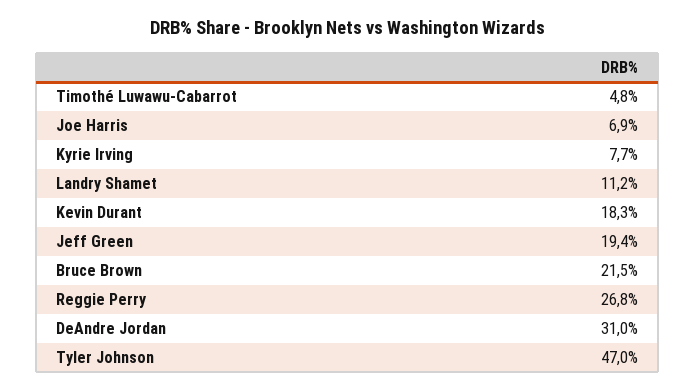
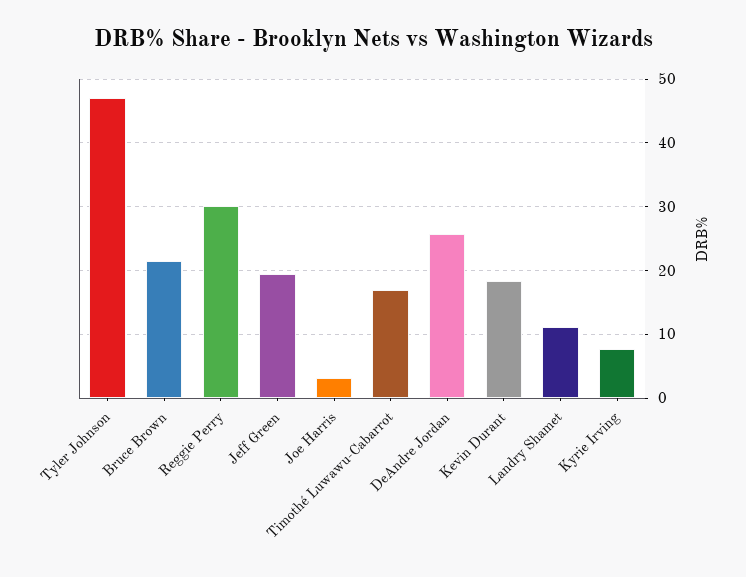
Timothé Luwawu-Cabarrot: 4.8 -> 17
Joe Harris: 6.9 -> 3
Reggie Perry: 26.8 -> 30
DeAndre Jordan: 31 -> 26

